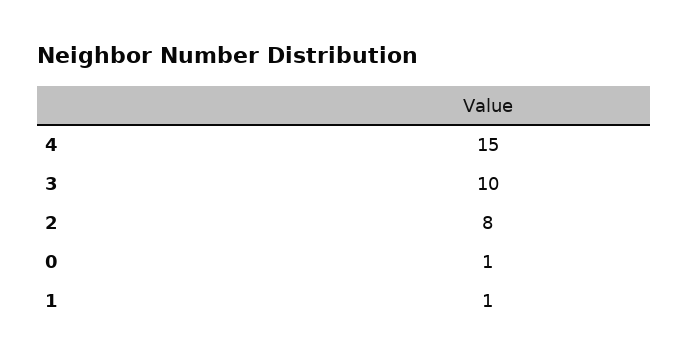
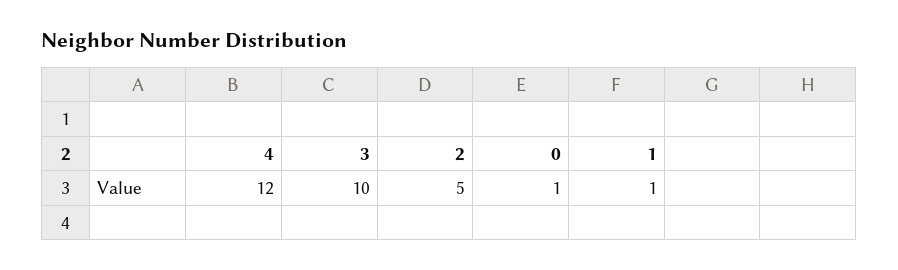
4: 15 -> 12
2: 8 -> 5

